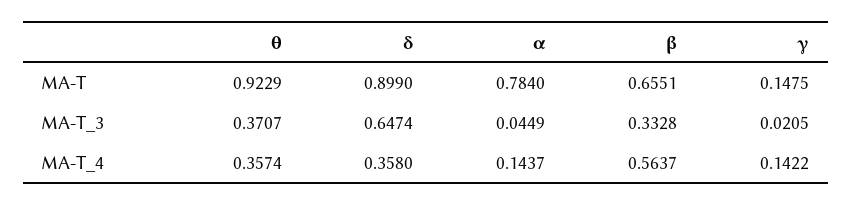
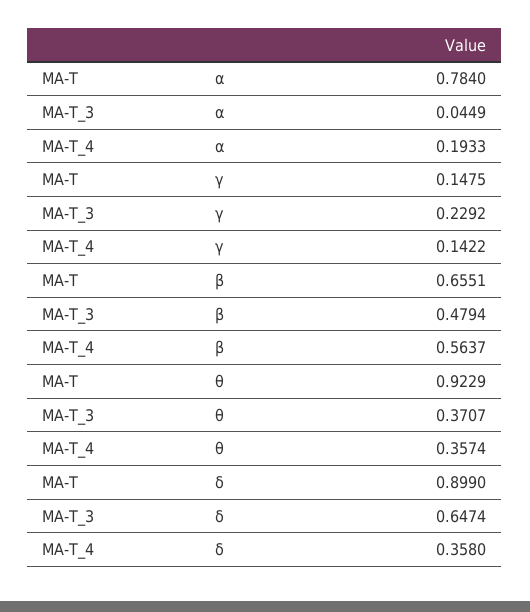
β, MA-T_3: 0.3328 -> 0.4794
γ, MA-T_3: 0.0205 -> 0.2292
α, MA-T_4: 0.1437 -> 0.1933

